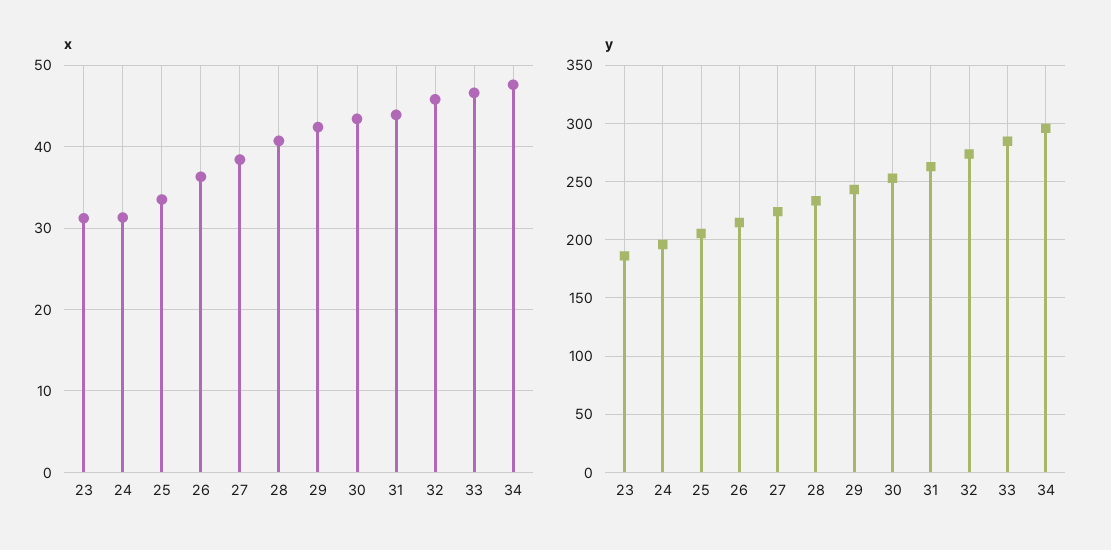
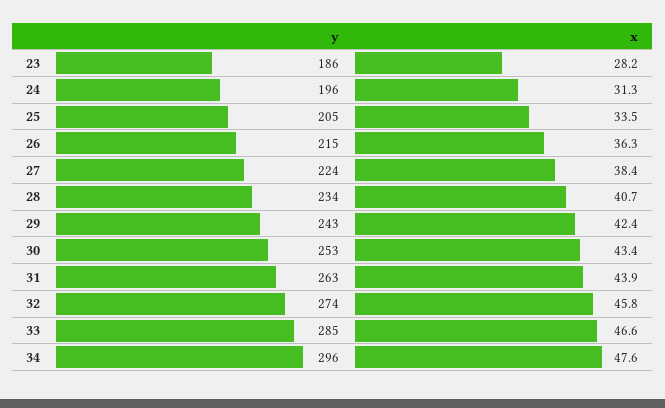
x, 23: 31 -> 28.2

